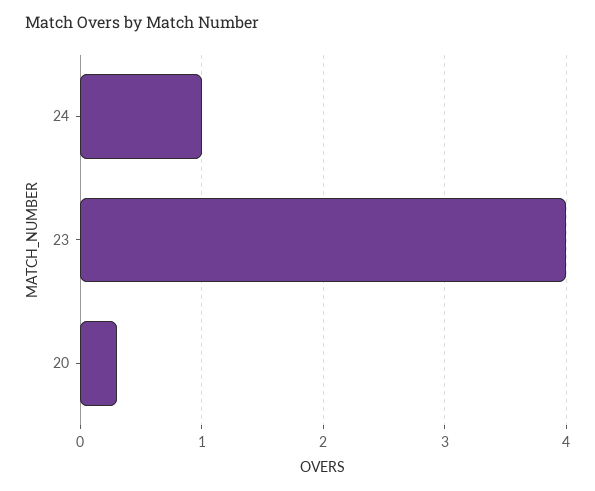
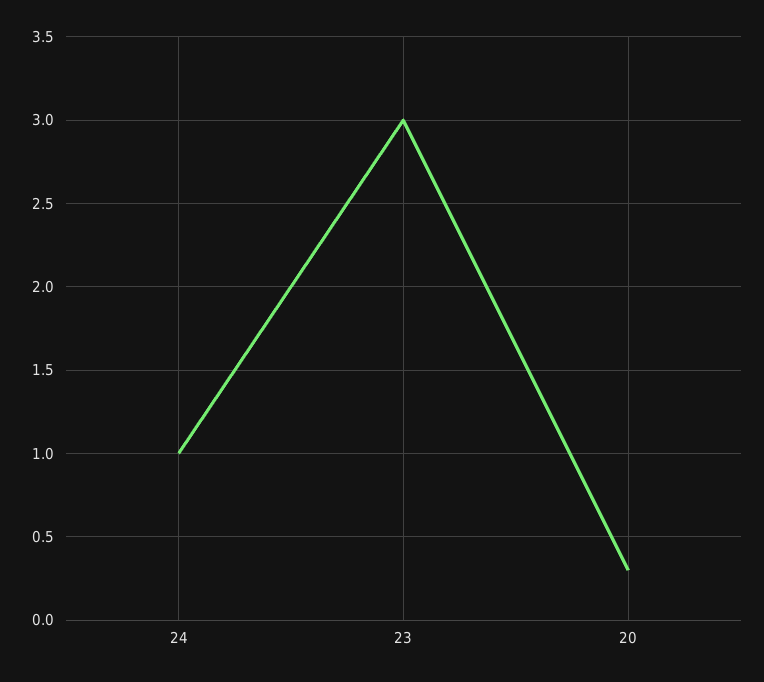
23: 4 -> 3

